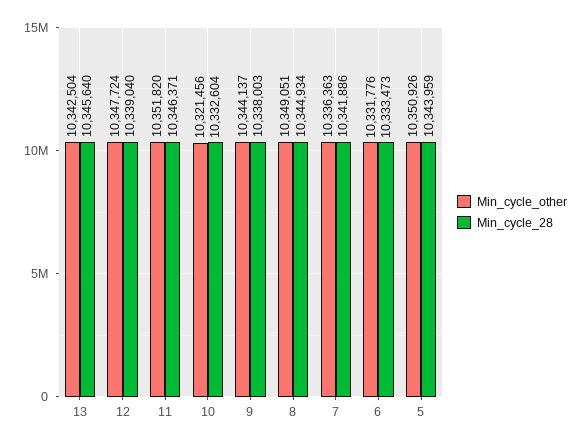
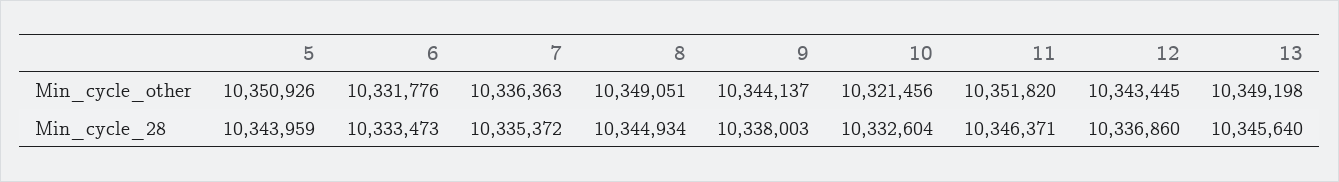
Min_cycle_other, 13: 10342504 -> 10349198
Min_cycle_other, 12: 10347724 -> 10343445
Min_cycle_28, 12: 10339040 -> 10336860
Min_cycle_28, 7: 10341886 -> 10335372

